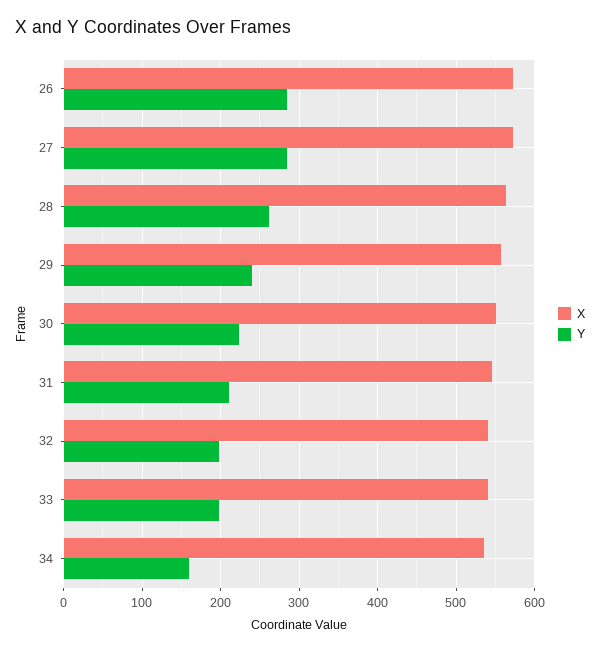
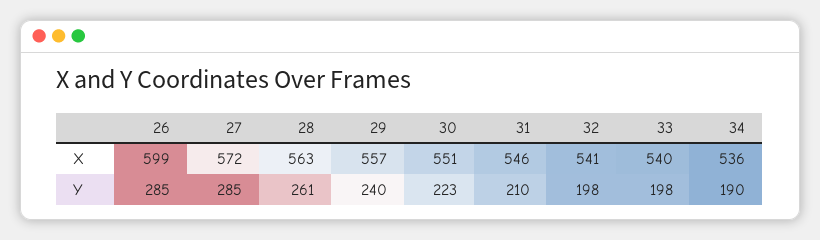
X, 26: 570 -> 599
Y, 34: 160 -> 190

